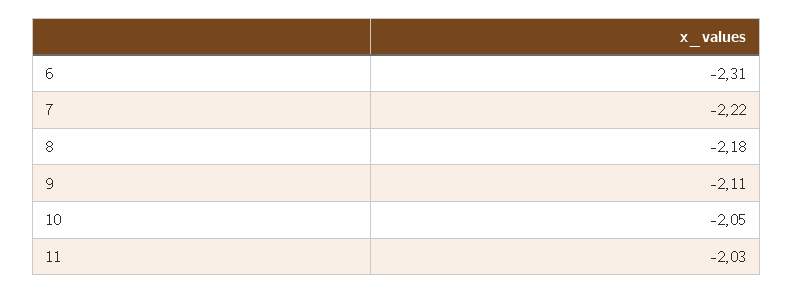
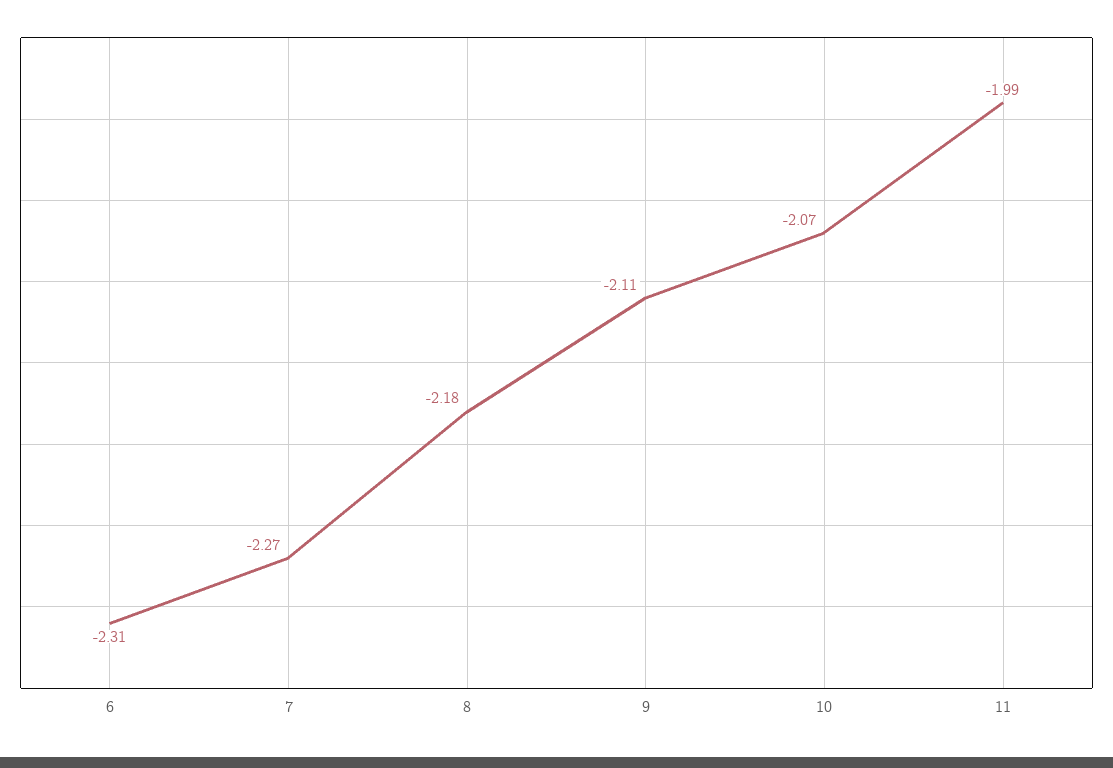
7: -2.22 -> -2.27
10: -2.05 -> -2.07
11: -2.03 -> -1.99

